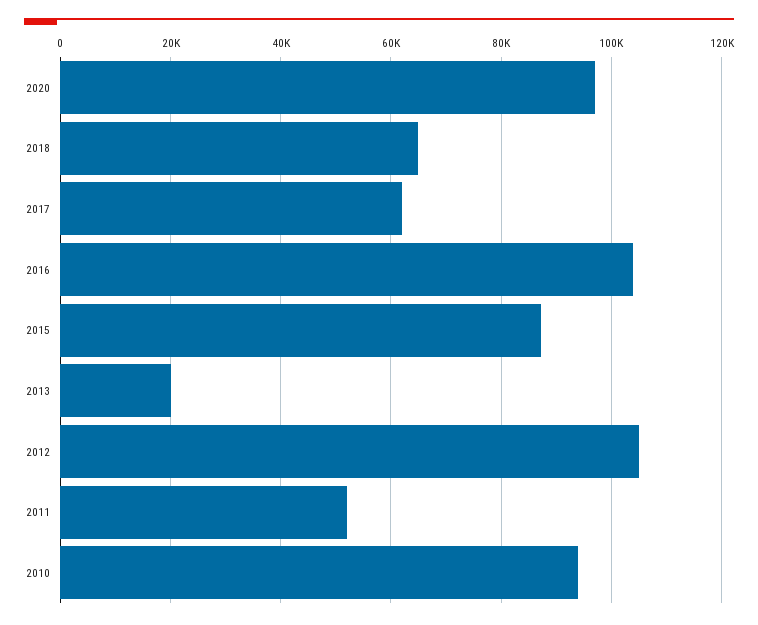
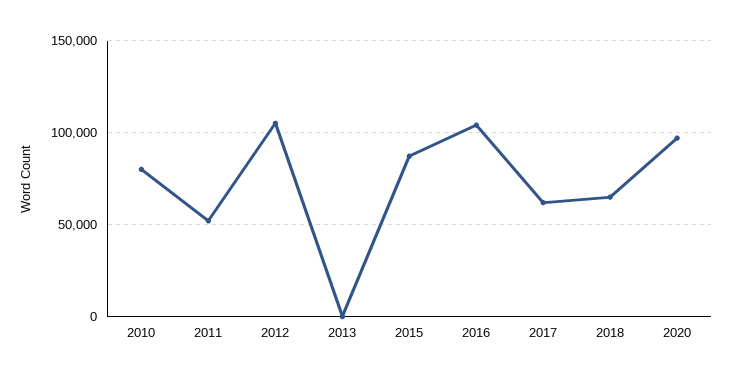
2013: 20000 -> 0
2010: 94000 -> 80000

